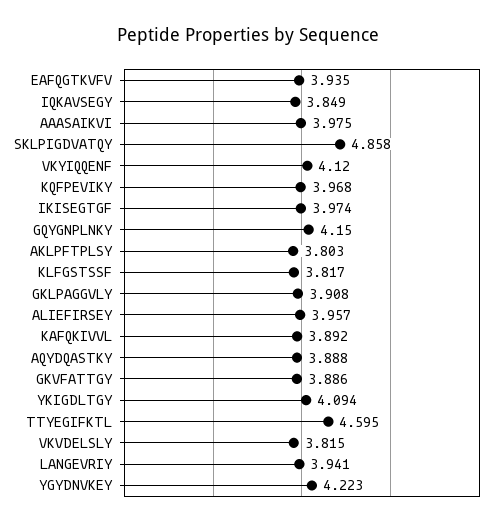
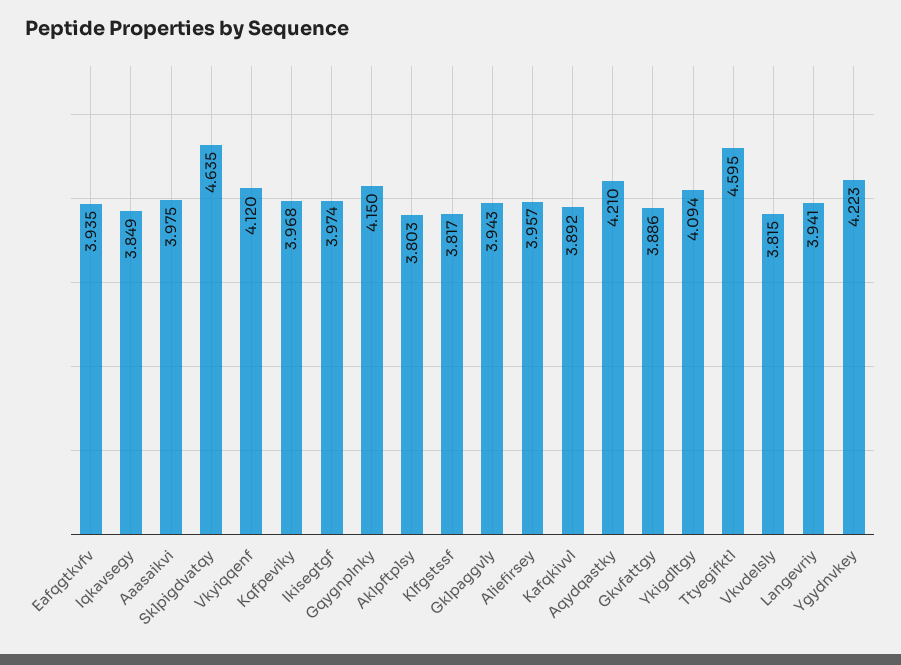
SKLPIGDVATQY: 4.858 -> 4.635
GKLPAGGVLY: 3.908 -> 3.943
AQYDQASTKY: 3.888 -> 4.21

